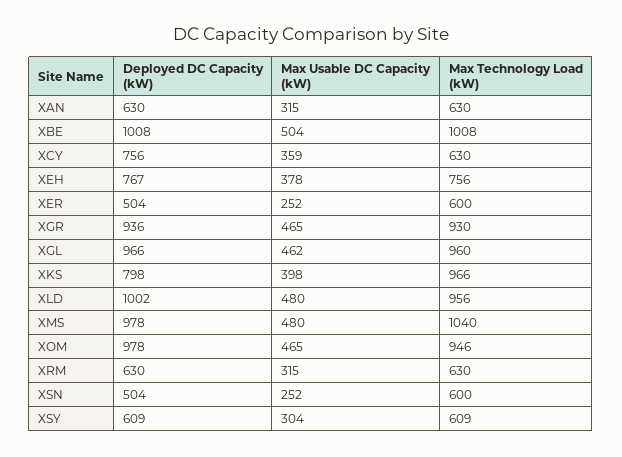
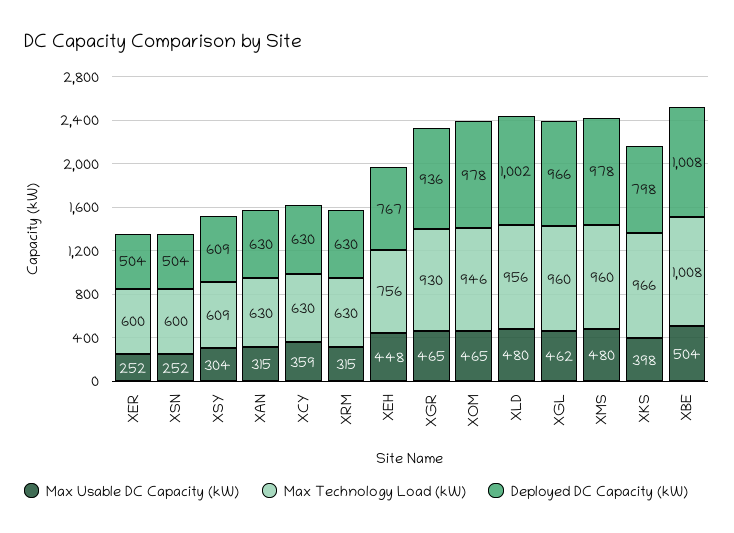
Deployed DC Capacity (kW), XCY: 756 -> 630
Max Usable DC Capacity (kW), XEH: 378 -> 448
Max Technology Load (kW), XMS: 1040 -> 960

